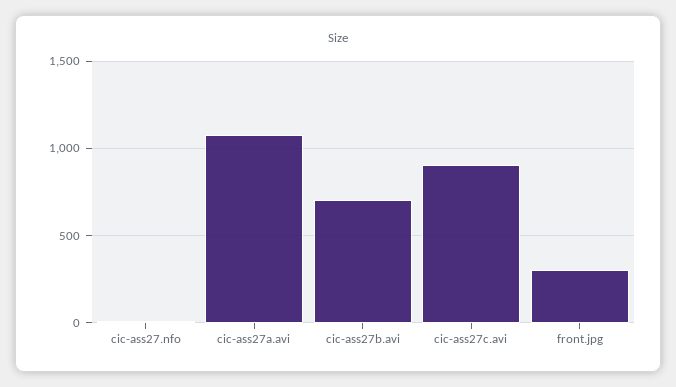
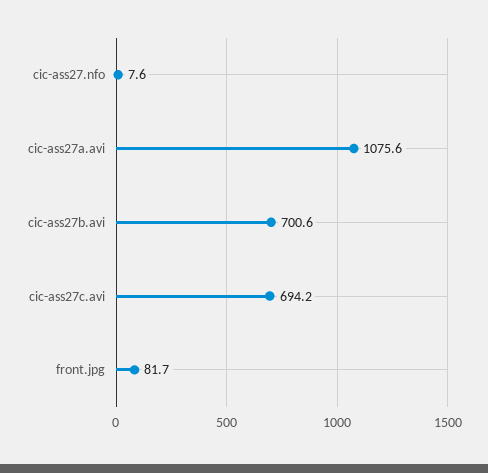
cic-ass27c.avi: 900 -> 694.2
front.jpg: 300 -> 81.7

